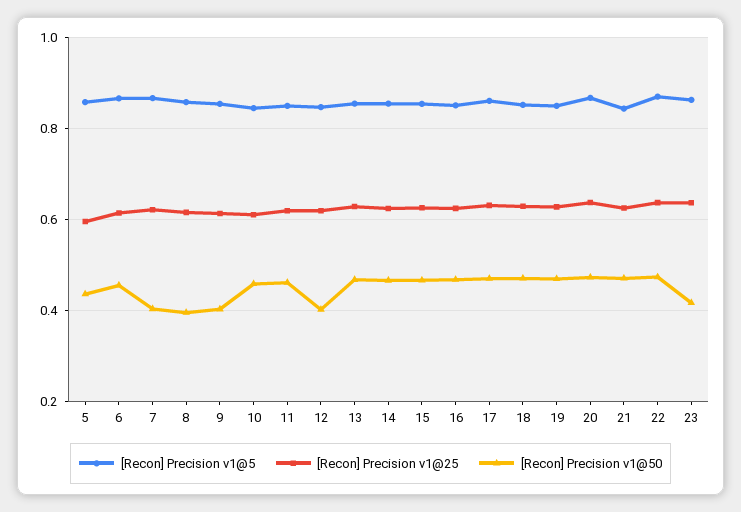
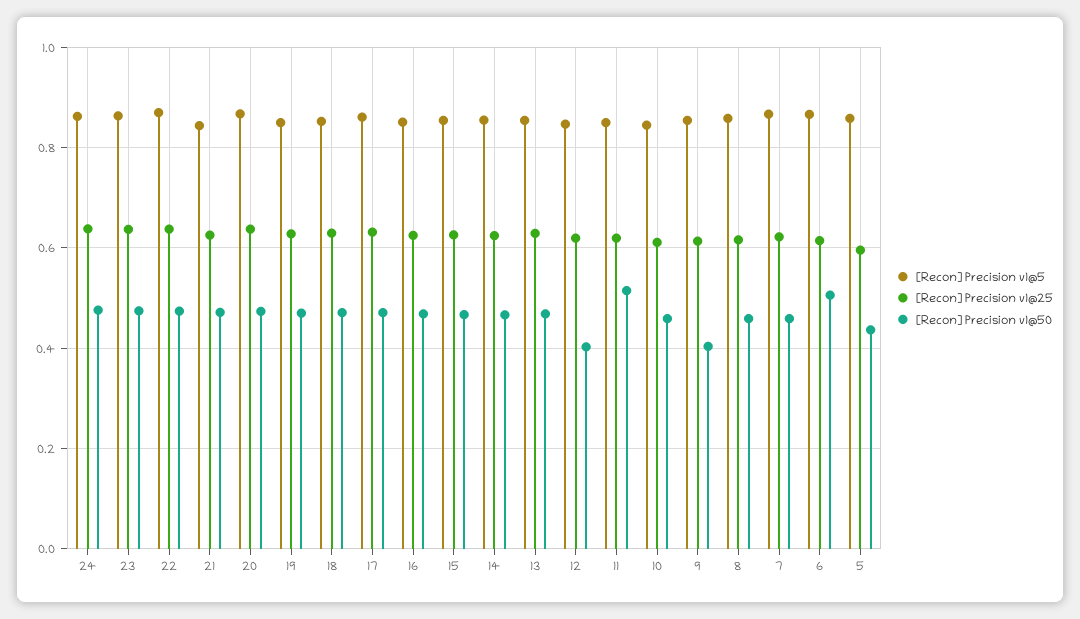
[Recon] Precision v1@50, 6: 0.46 -> 0.5
[Recon] Precision v1@50, 7: 0.4 -> 0.46
[Recon] Precision v1@50, 8: 0.4 -> 0.46
[Recon] Precision v1@50, 11: 0.46 -> 0.52
[Recon] Precision v1@50, 23: 0.42 -> 0.48
[Recon] Precision v1@5, 24: none -> 0.86
[Recon] Precision v1@25, 24: none -> 0.64
[Recon] Precision v1@50, 24: none -> 0.48

